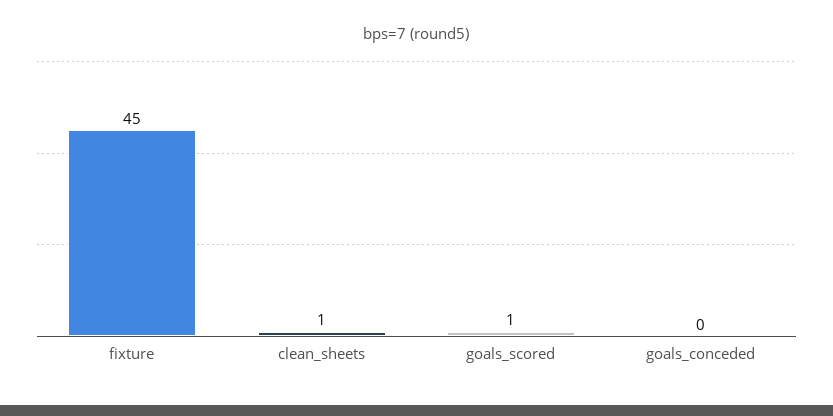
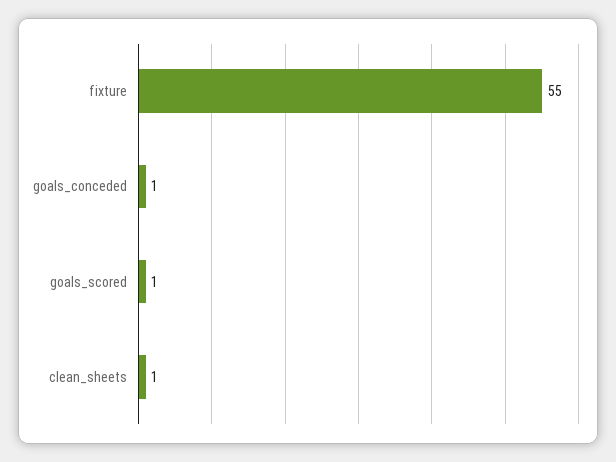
fixture: 45 -> 55
goals_conceded: 0 -> 1

